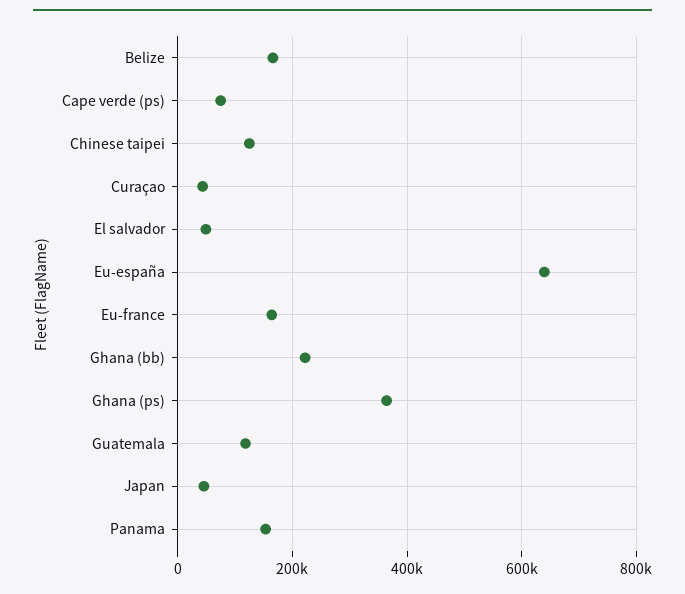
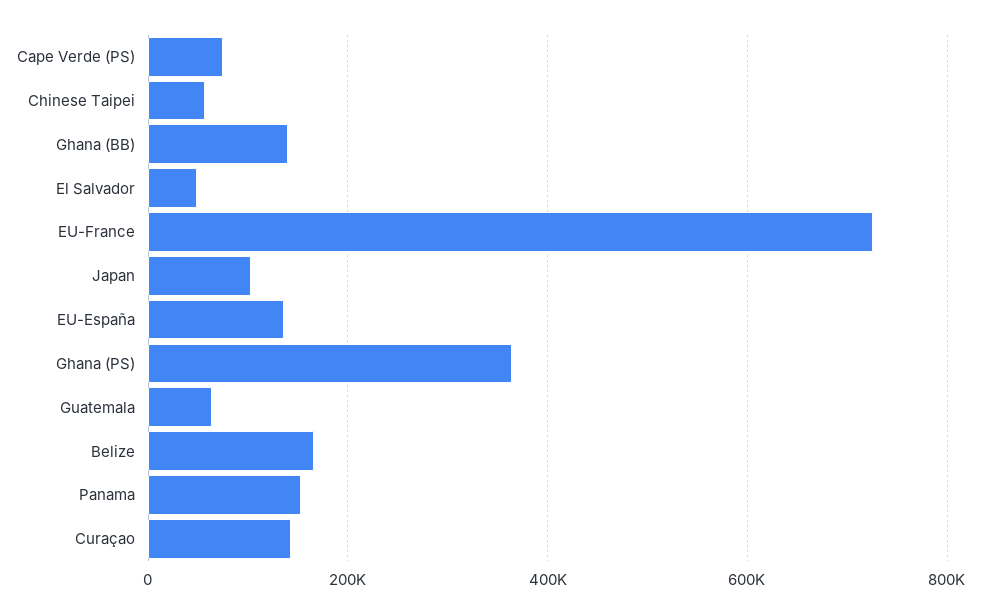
Chinese taipei: 120000 -> 60000
Curaçao: 40000 -> 140000
Eu-españa: 640000 -> 140000
Eu-france: 160000 -> 720000
Ghana (bb): 220000 -> 140000
Guatemala: 120000 -> 60000
Japan: 40000 -> 100000

